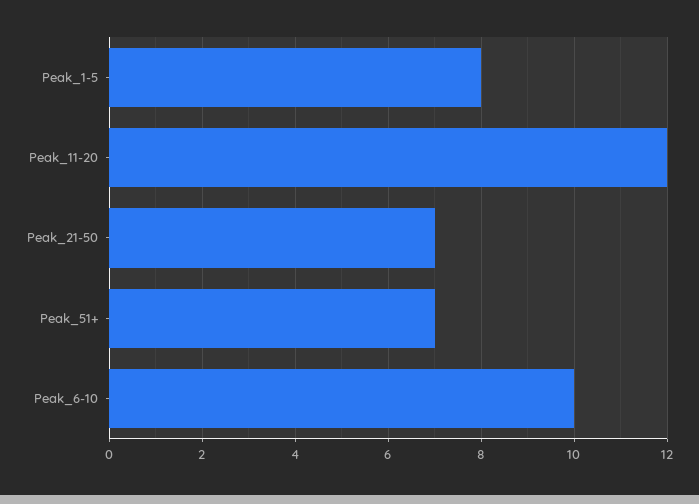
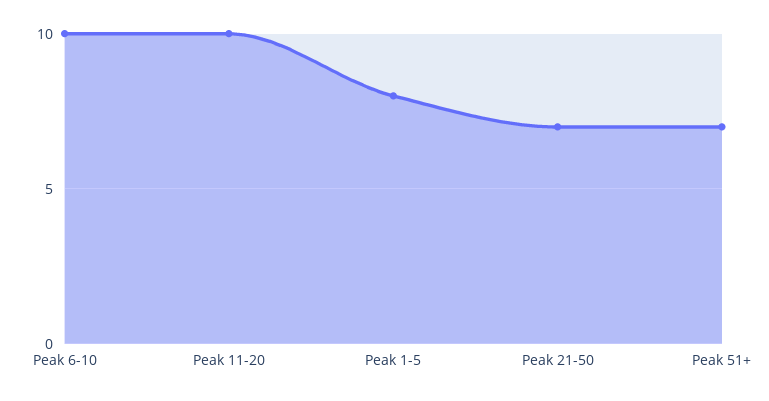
Peak_11-20: 12 -> 10

